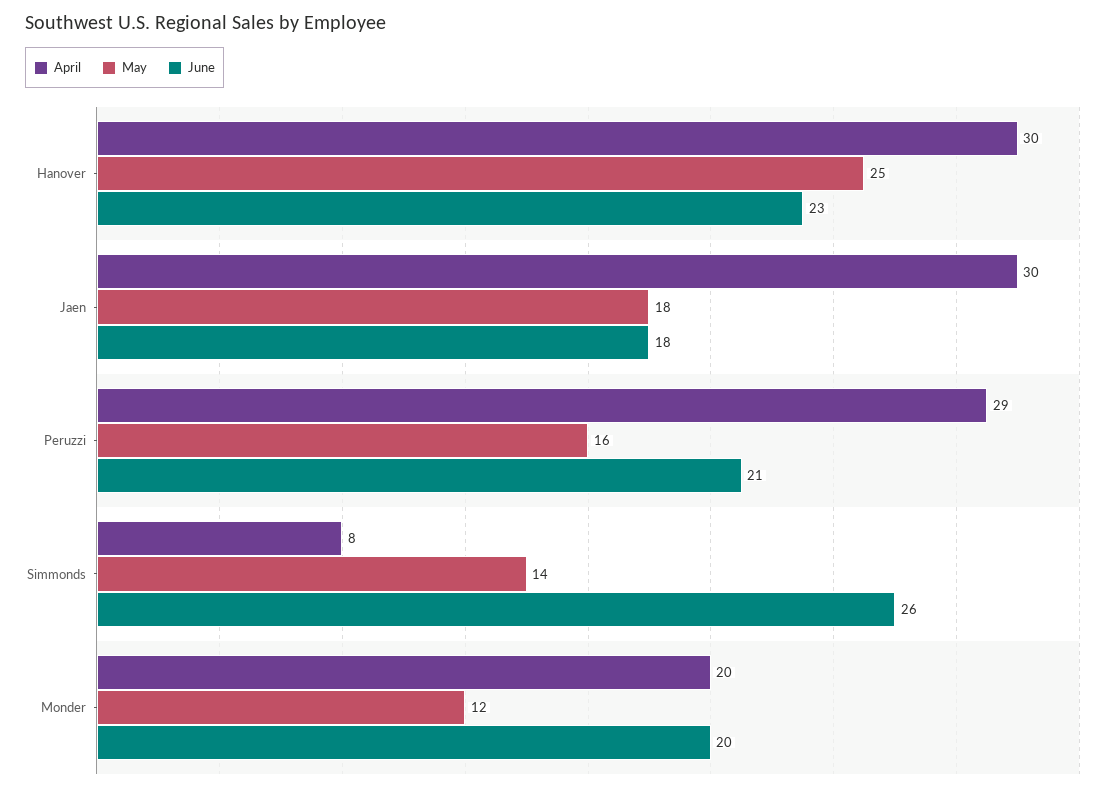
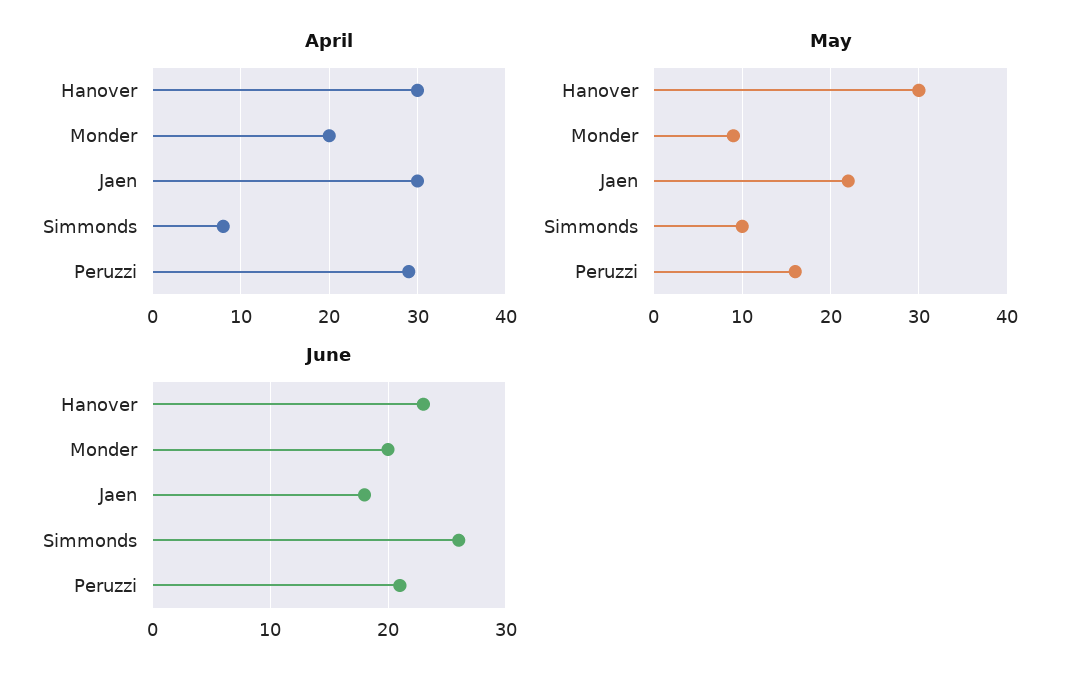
May, Hanover: 25 -> 30
May, Jaen: 18 -> 22
May, Simmonds: 14 -> 10
May, Monder: 12 -> 9

